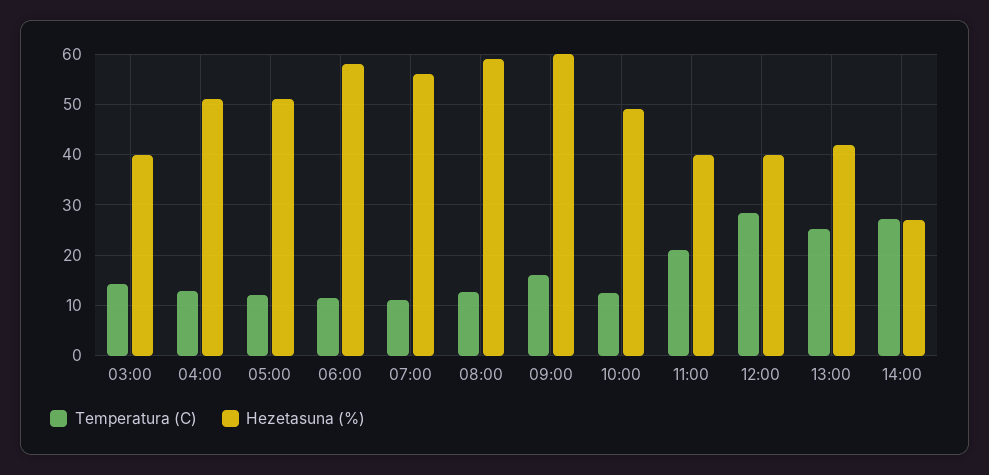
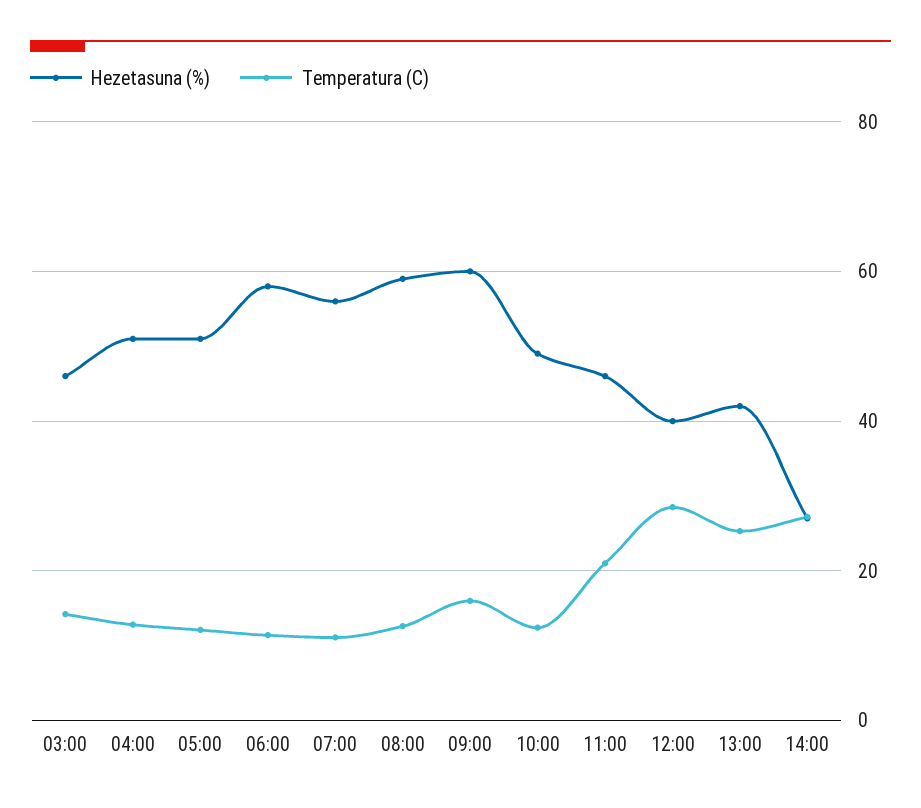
Hezetasuna (%), 03:00: 40 -> 46
Hezetasuna (%), 11:00: 40 -> 46

